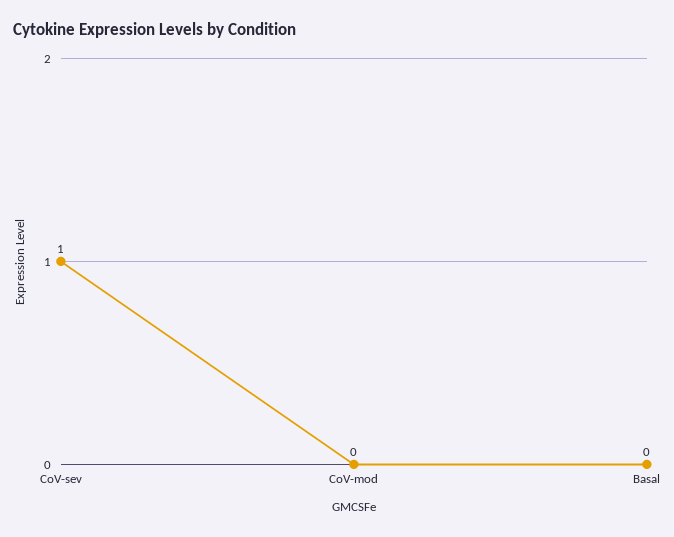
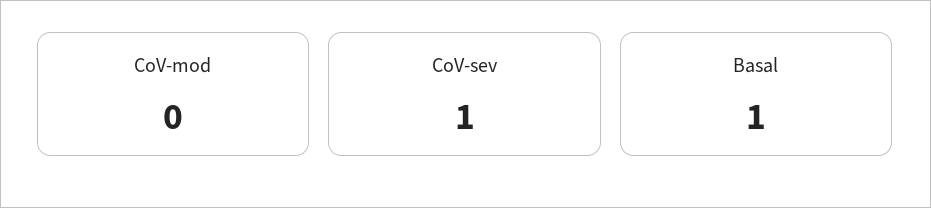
Basal: 0 -> 1

